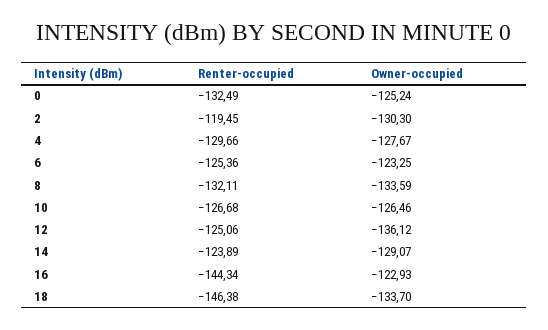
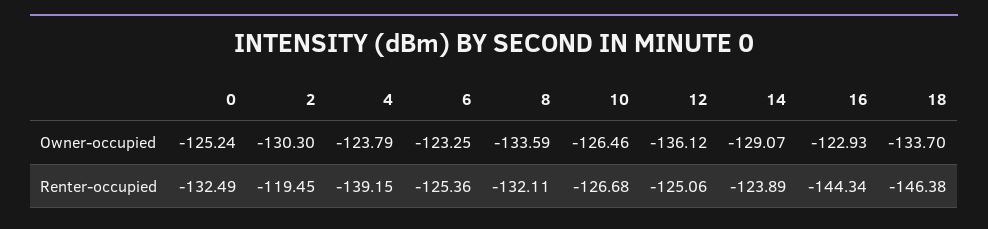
Renter-occupied, 4: -129.66 -> -139.15
Owner-occupied, 4: -127.67 -> -123.79

